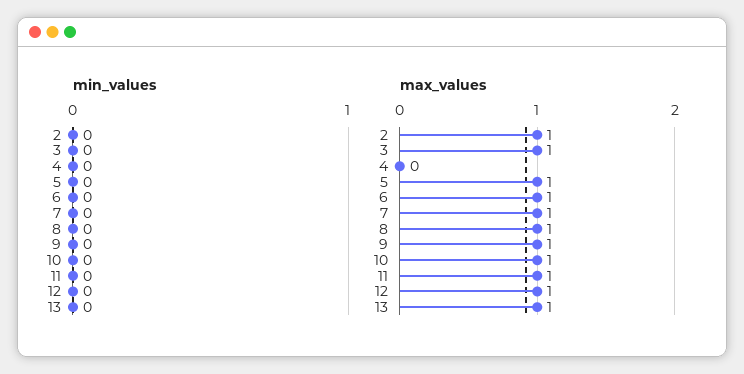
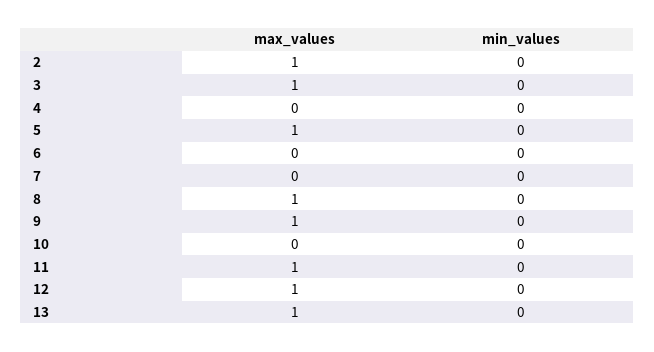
max_values, 6: 1 -> 0
max_values, 7: 1 -> 0
max_values, 10: 1 -> 0

